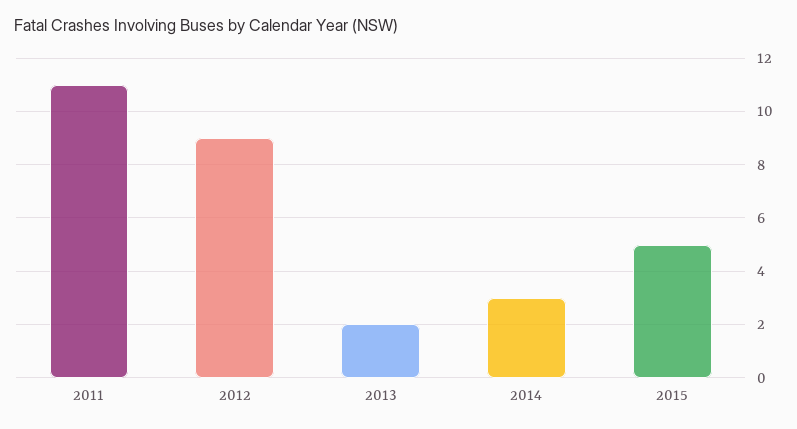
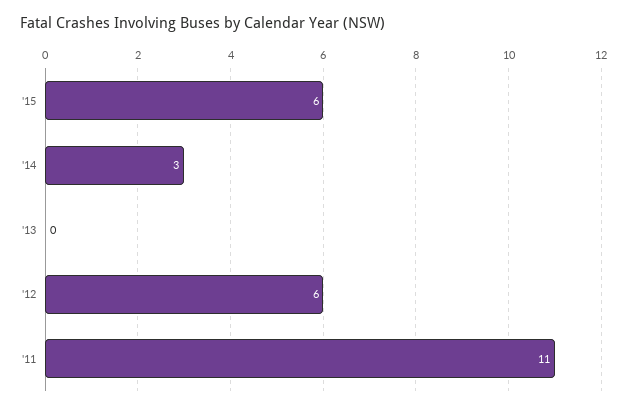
2012: 9 -> 6
2013: 2 -> 0
2015: 5 -> 6

